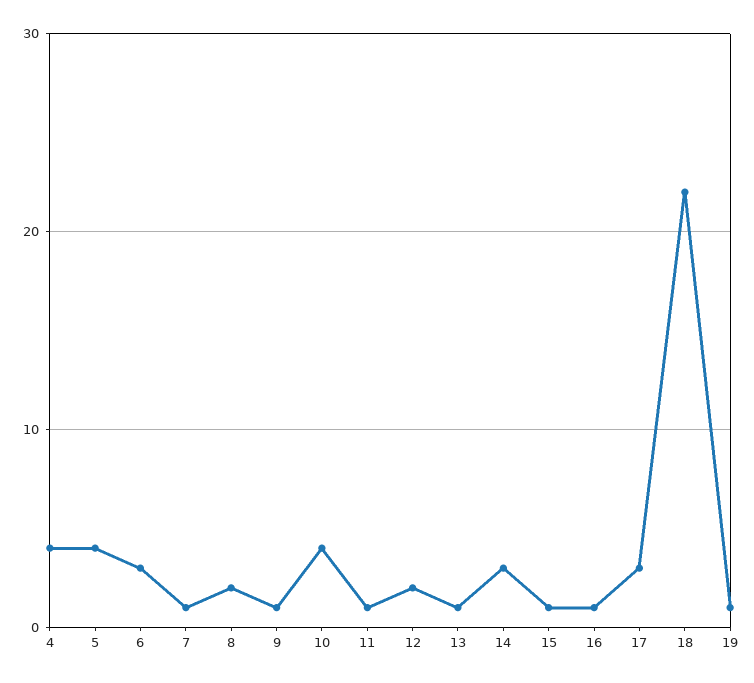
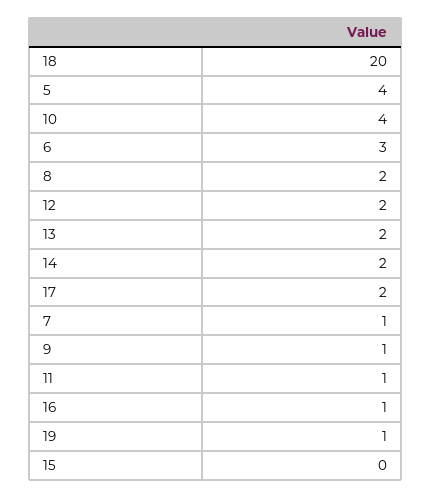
4: 4 -> none
13: 1 -> 2
14: 3 -> 2
15: 1 -> 0
17: 3 -> 2
18: 22 -> 20

